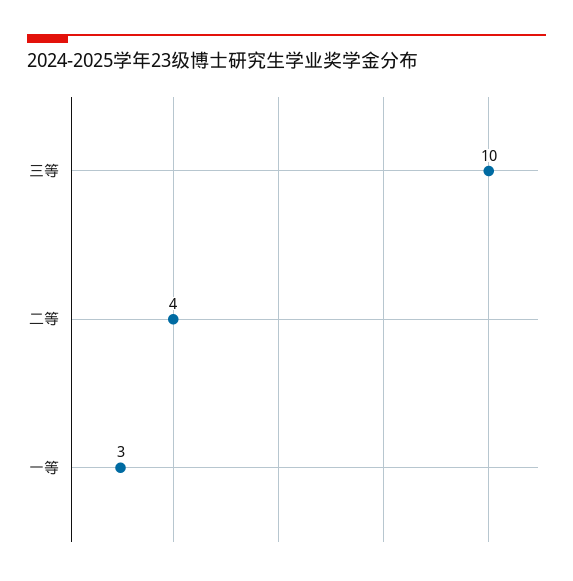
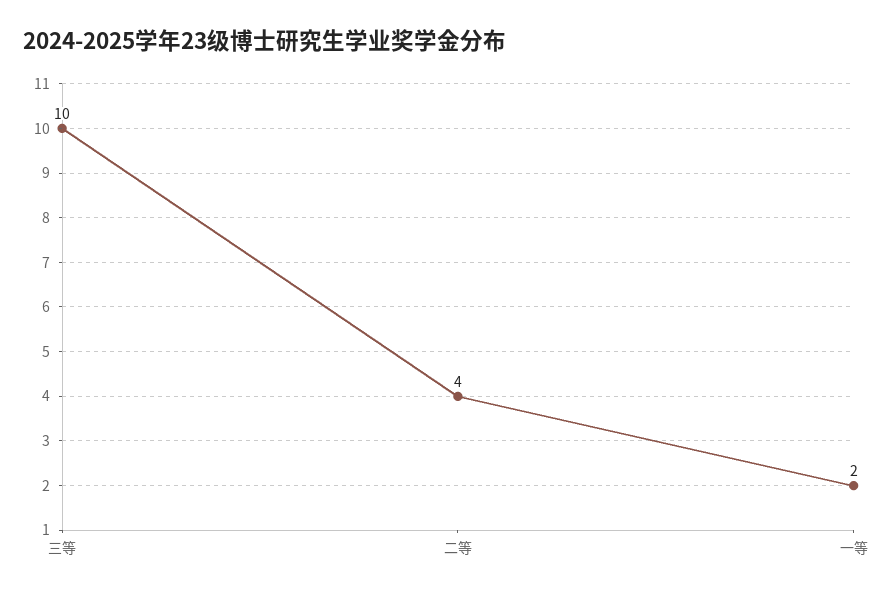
一等: 3 -> 2

